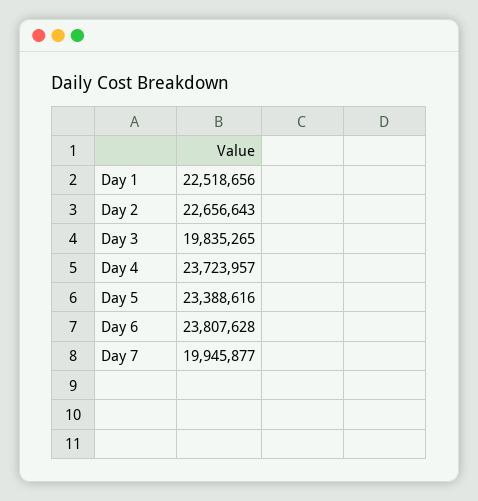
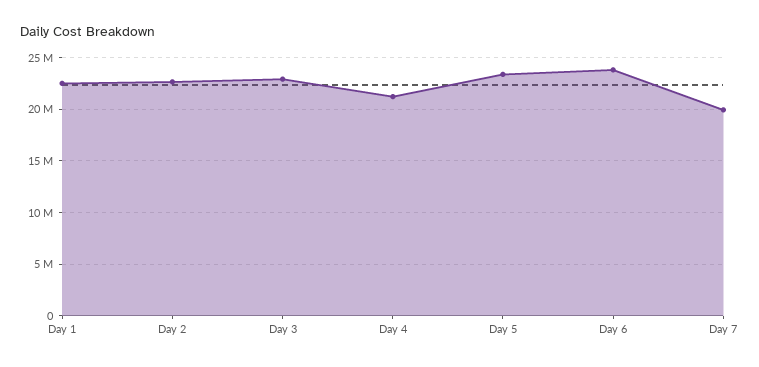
Day 3: 19835265 -> 23000000
Day 4: 23723957 -> 21000000

